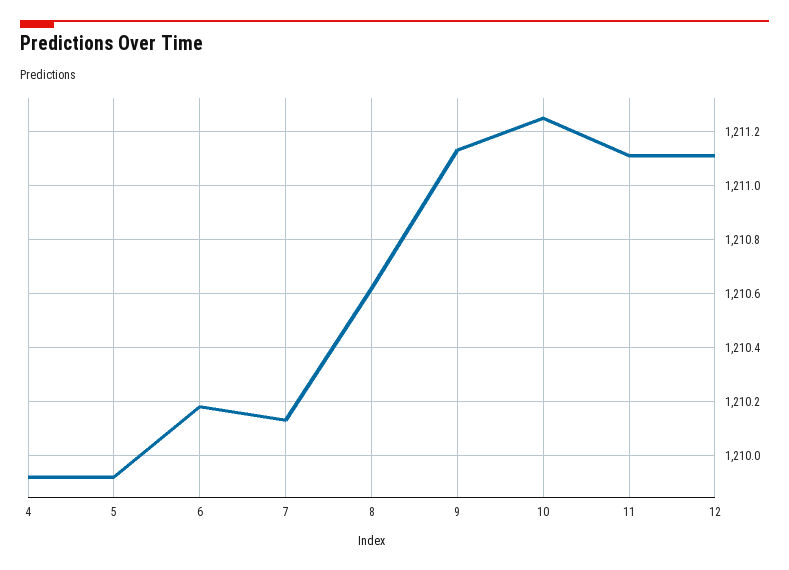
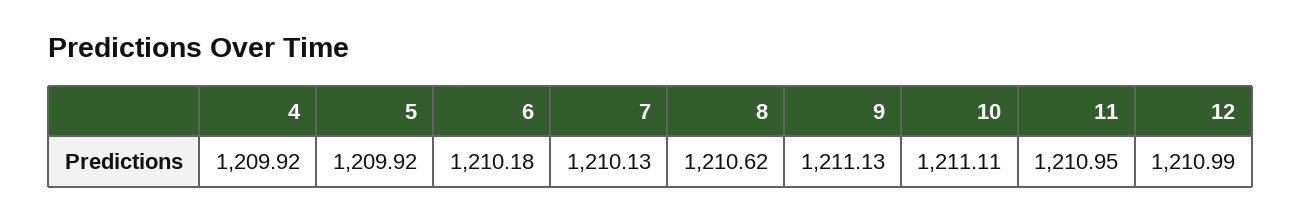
10: 1211.25 -> 1211.11
11: 1211.1 -> 1210.95
12: 1211.1 -> 1210.99

